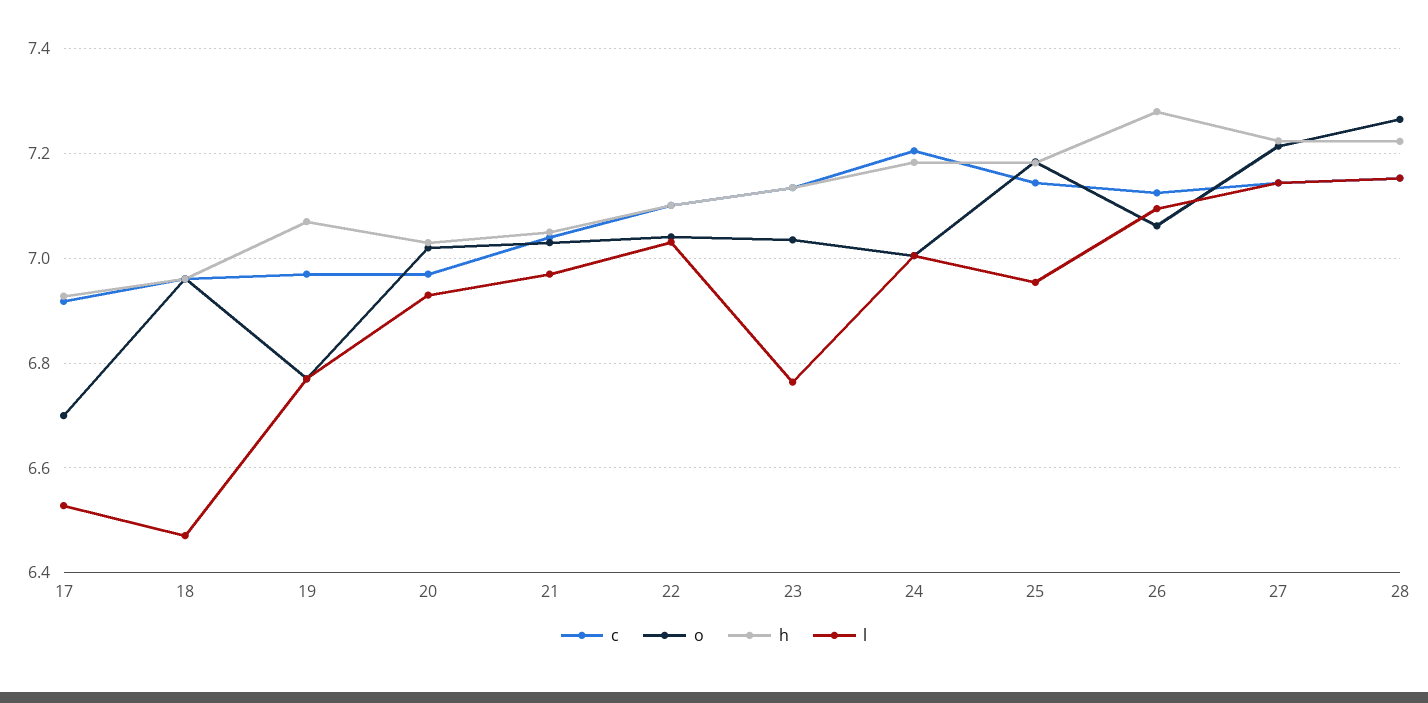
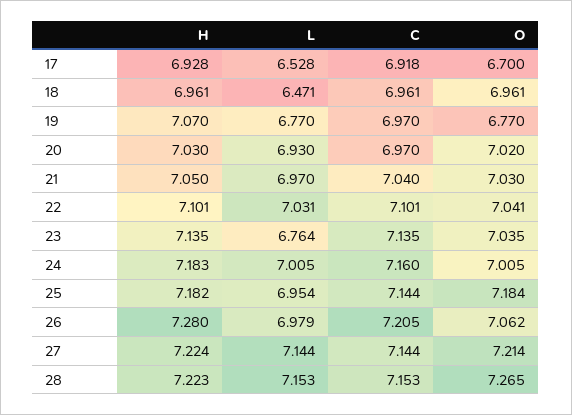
c, 24: 7.2 -> 7.16
c, 26: 7.12 -> 7.205
l, 26: 7.1 -> 6.979

